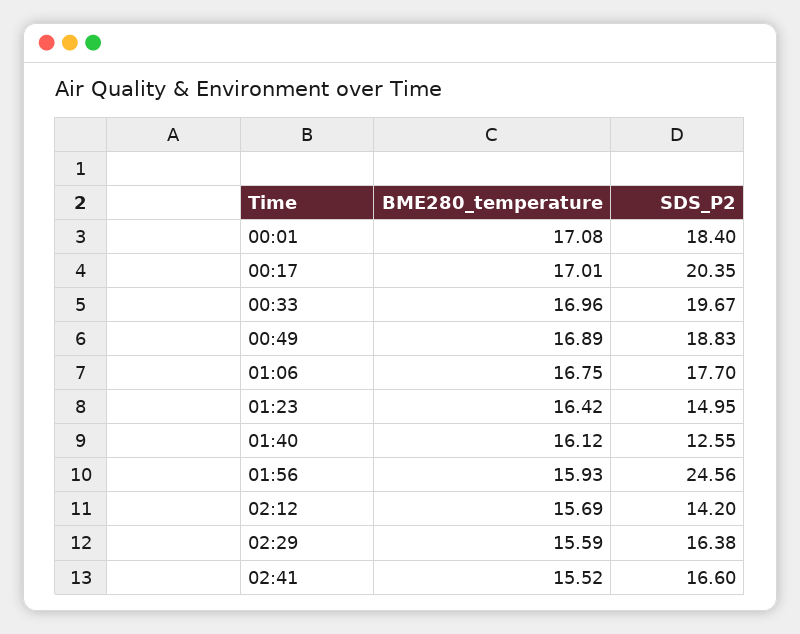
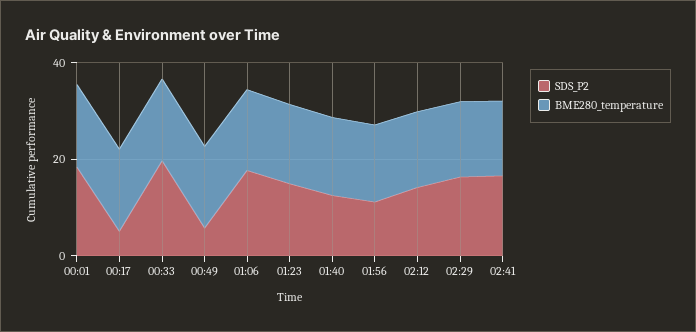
SDS_P2, 00:17: 20.35 -> 5
SDS_P2, 00:49: 18.83 -> 5
SDS_P2, 01:56: 24.56 -> 10

